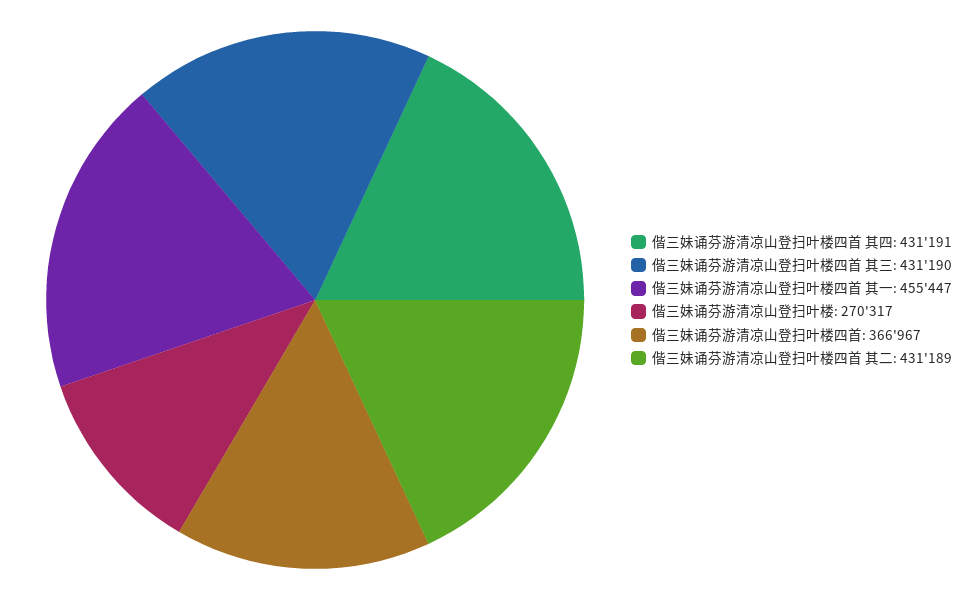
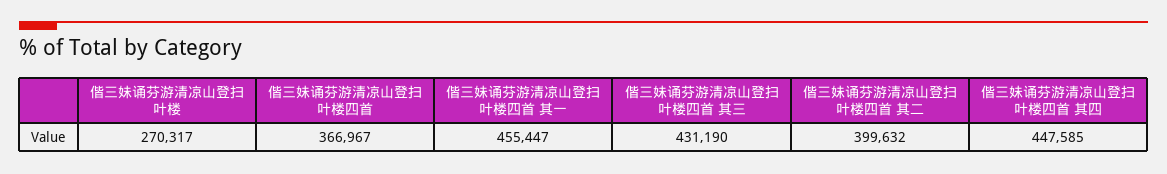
偕三妹诵芬游清凉山登扫叶楼四首 其四: 431191 -> 447585
偕三妹诵芬游清凉山登扫叶楼四首 其二: 431189 -> 399632

